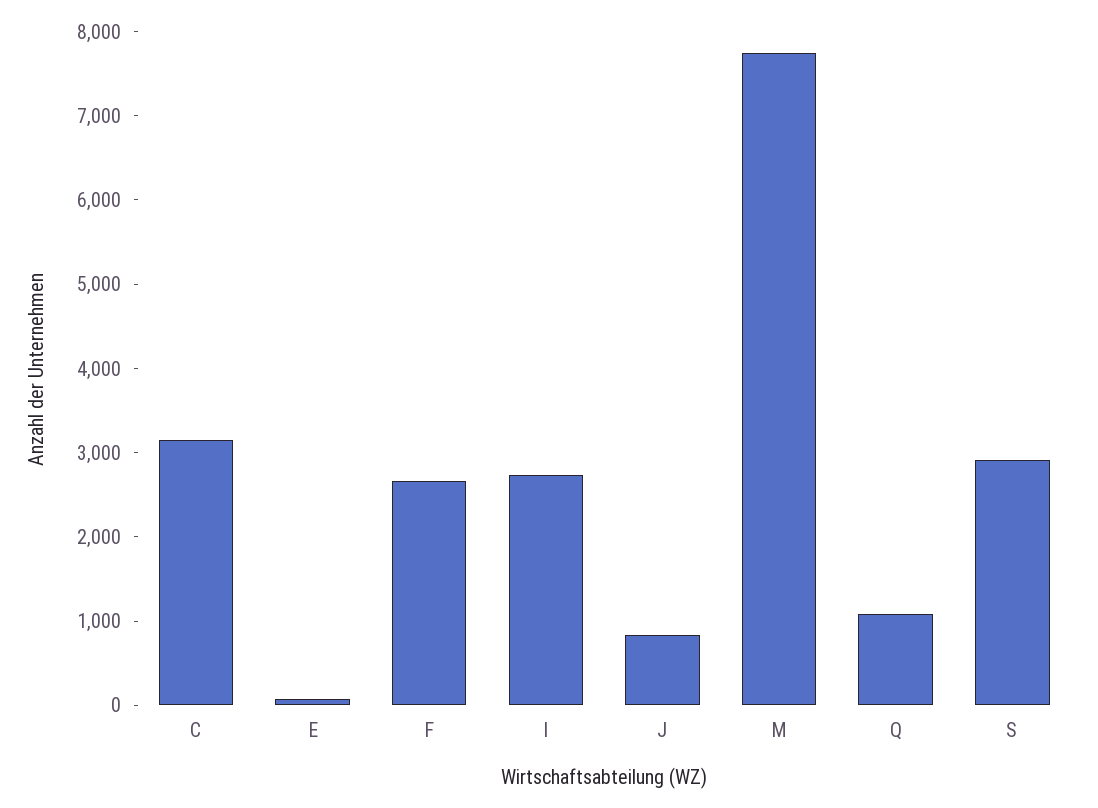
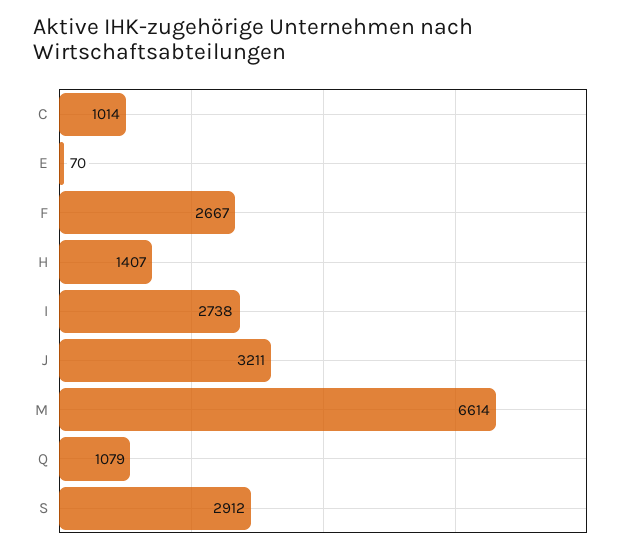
C: 3200 -> 1014
J: 800 -> 3211
M: 7800 -> 6614
H: none -> 1407

